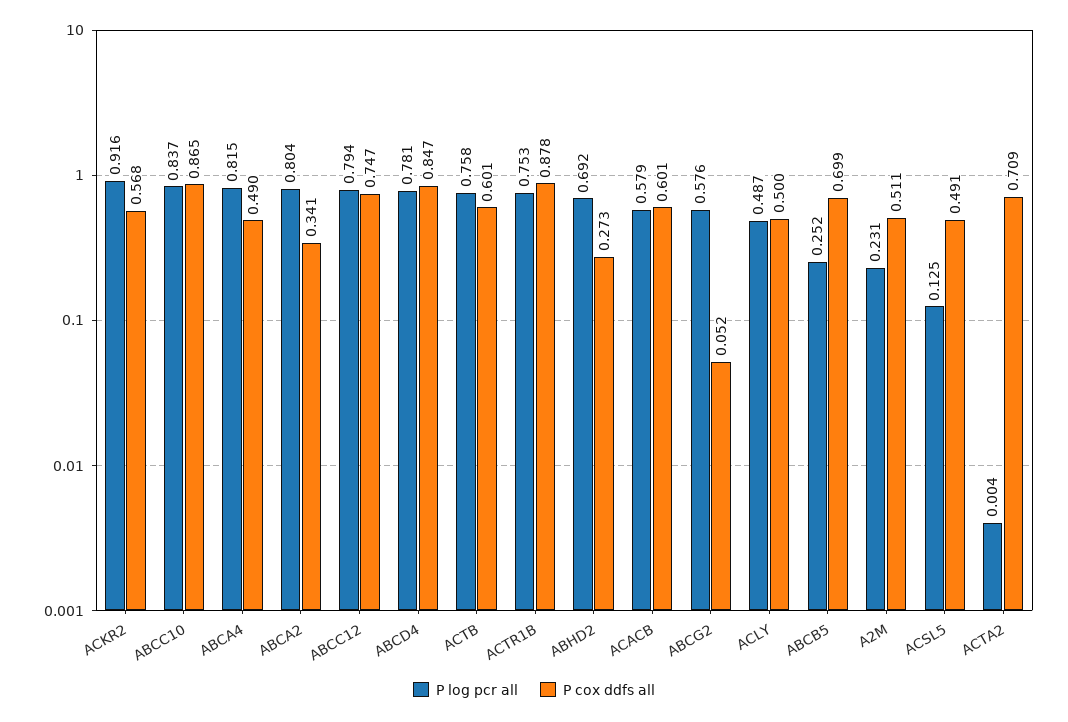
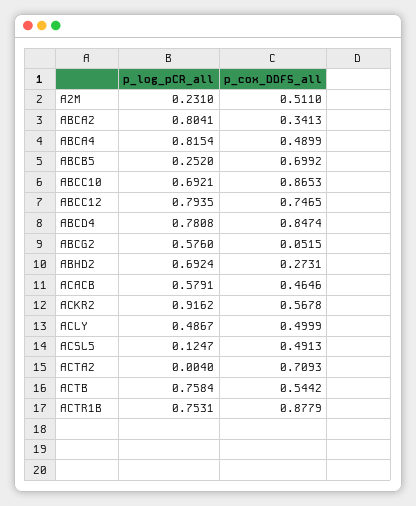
P log pcr all, ABCC10: 0.837 -> 0.6921
P cox ddfs all, ACTB: 0.601 -> 0.5442
P cox ddfs all, ACACB: 0.601 -> 0.4646

